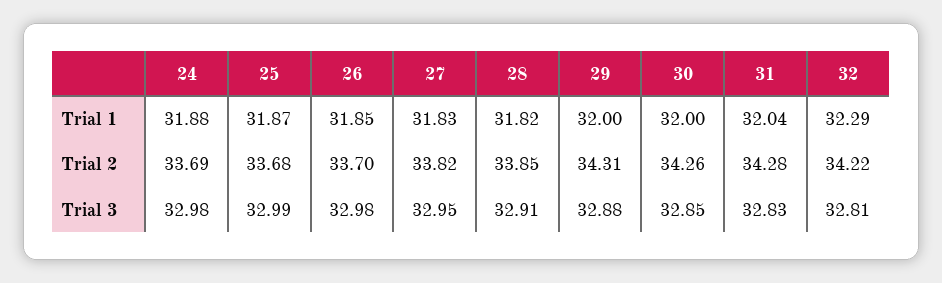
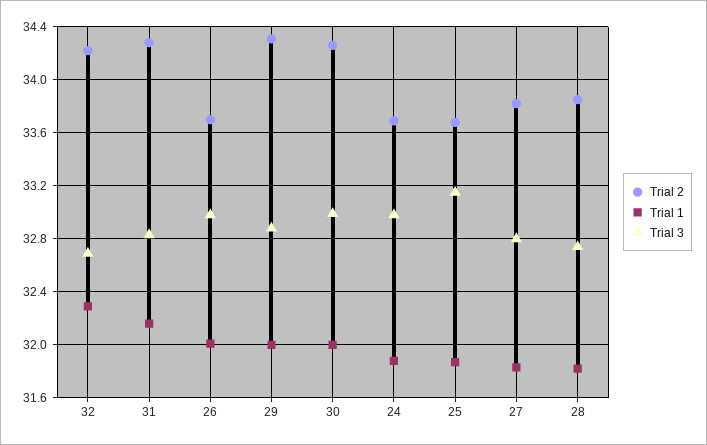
Trial 1, 26: 31.85 -> 32
Trial 1, 31: 32.04 -> 32.15
Trial 3, 25: 32.99 -> 33.15
Trial 3, 27: 32.95 -> 32.8
Trial 3, 28: 32.91 -> 32.75
Trial 3, 30: 32.85 -> 33
Trial 3, 32: 32.81 -> 32.7

